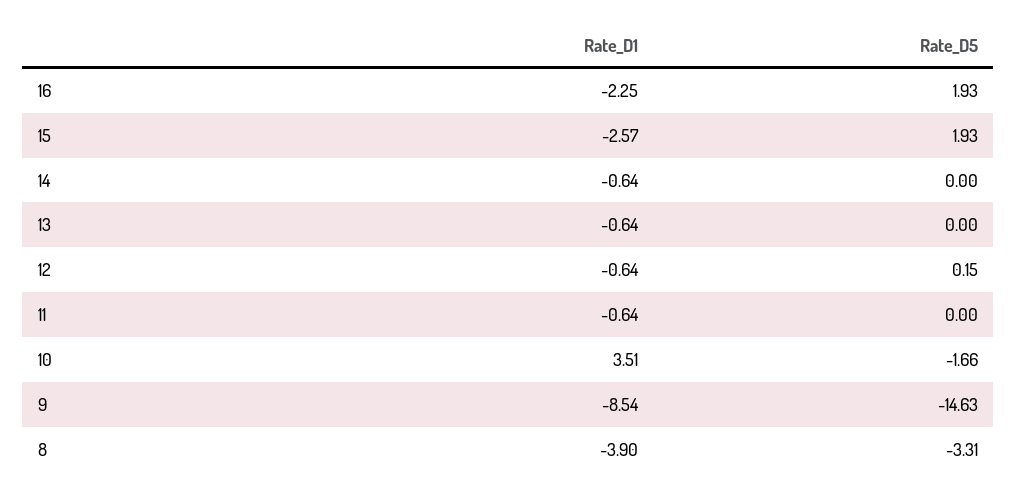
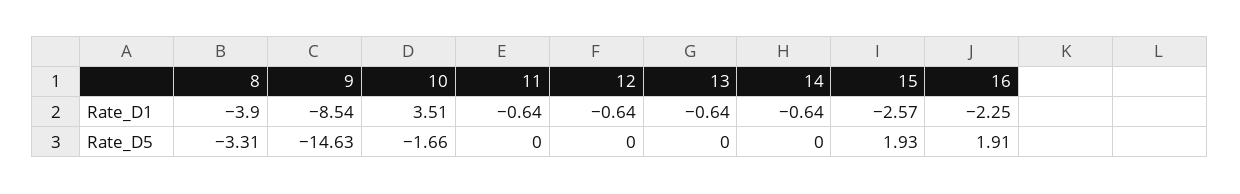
Rate_D5, 16: 1.93 -> 1.91
Rate_D5, 12: 0.15 -> 0

